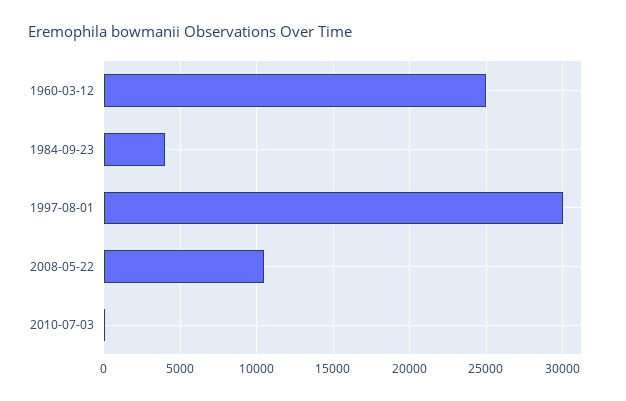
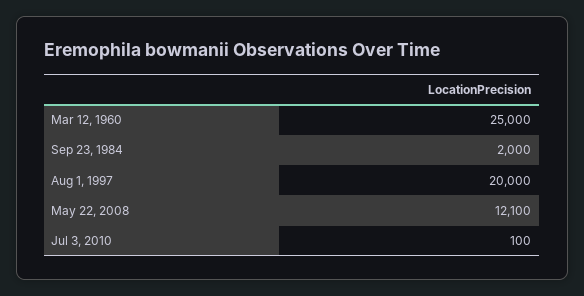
1984-09-23: 4000 -> 2000
1997-08-01: 30000 -> 20000
2008-05-22: 10500 -> 12100

